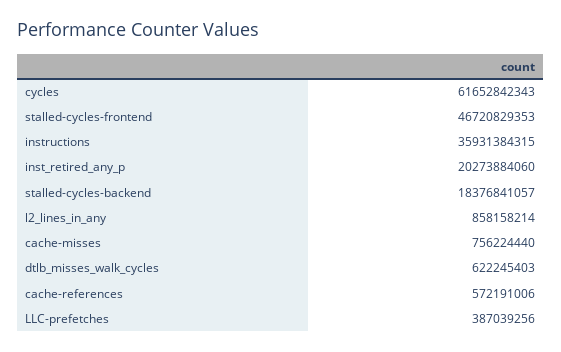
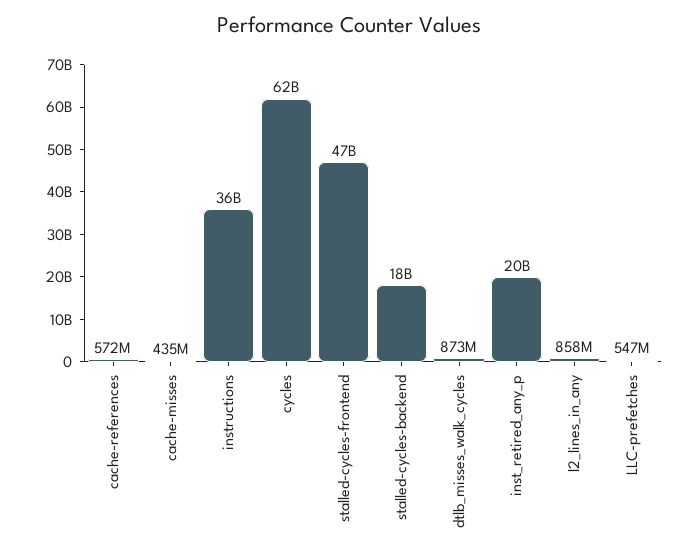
cache-misses: 756224440 -> 435000000
dtlb_misses_walk_cycles: 622245403 -> 873000000
LLC-prefetches: 387039256 -> 547000000

